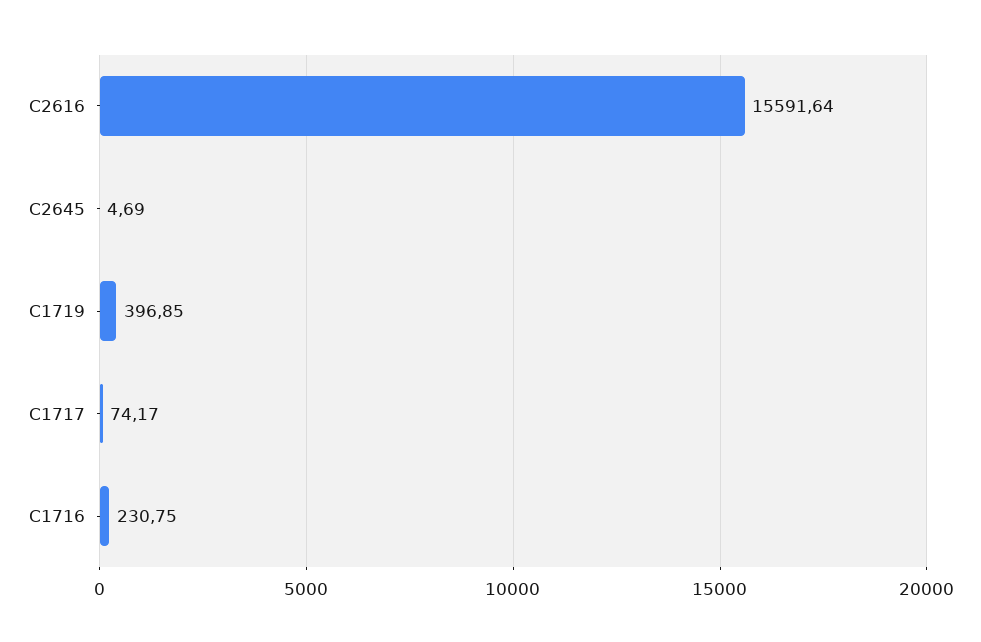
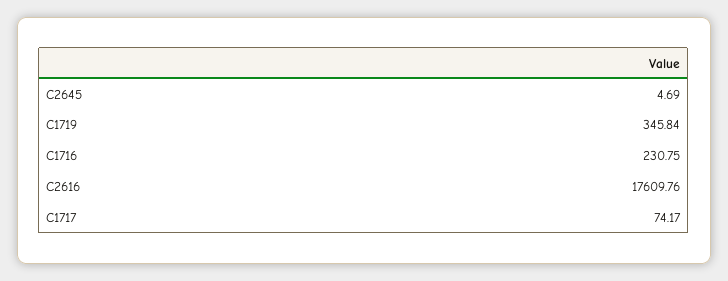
C2616: 15591.64 -> 17609.76
C1719: 396.85 -> 345.84

